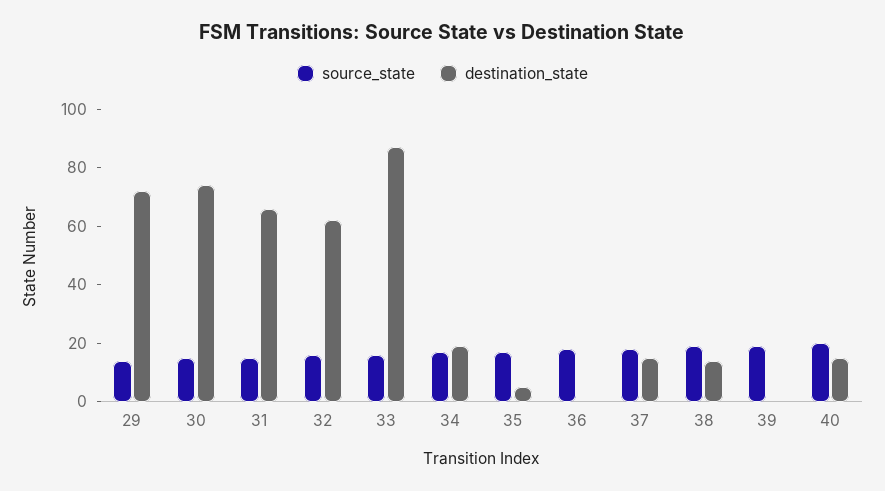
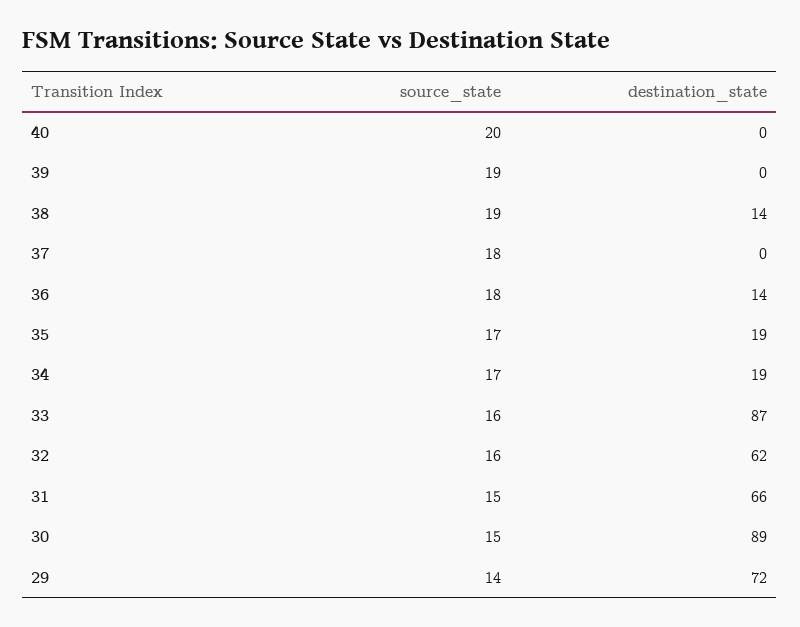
destination_state, 30: 75 -> 89
destination_state, 35: 5 -> 19
destination_state, 36: 0 -> 14
destination_state, 37: 15 -> 0
destination_state, 40: 15 -> 0

